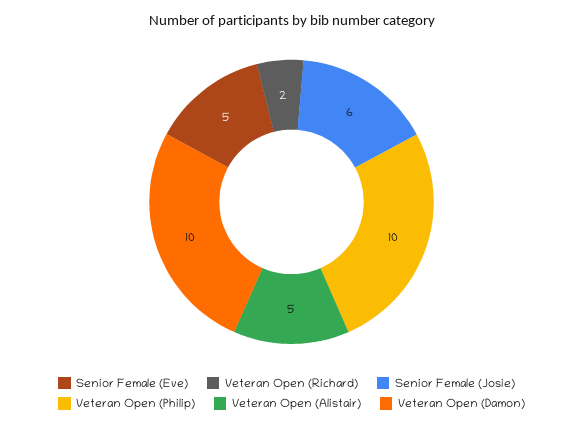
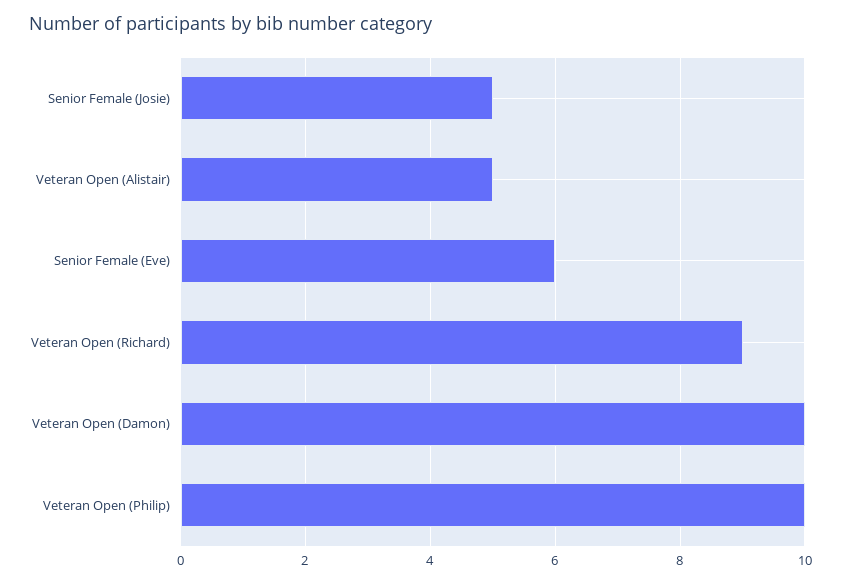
Senior Female (Eve): 5 -> 6
Veteran Open (Richard): 2 -> 9
Senior Female (Josie): 6 -> 5

